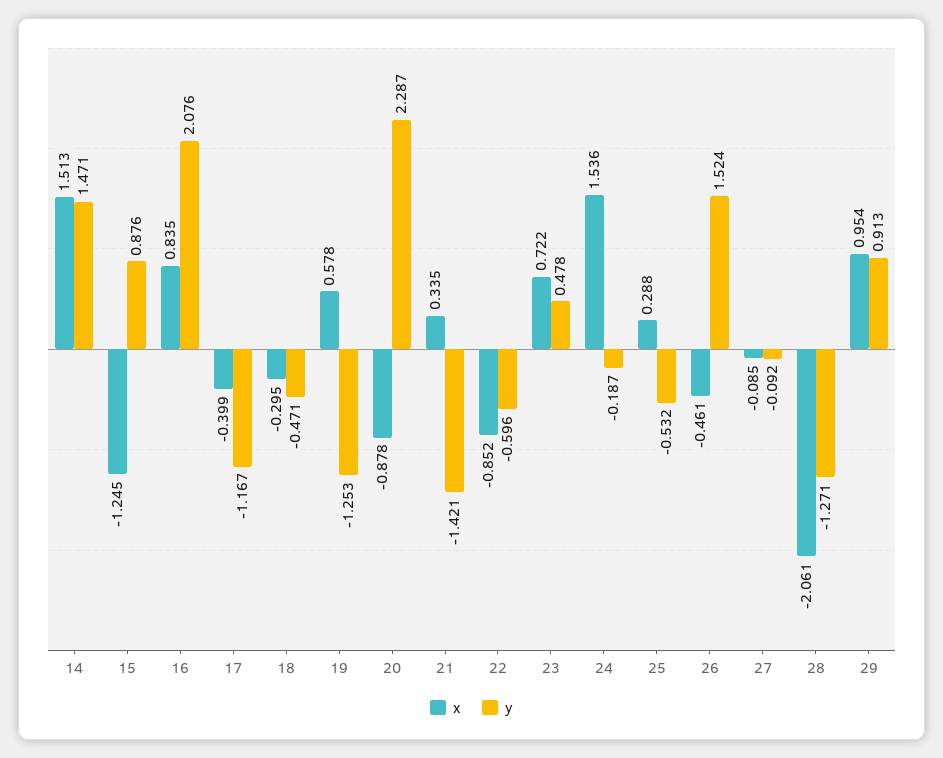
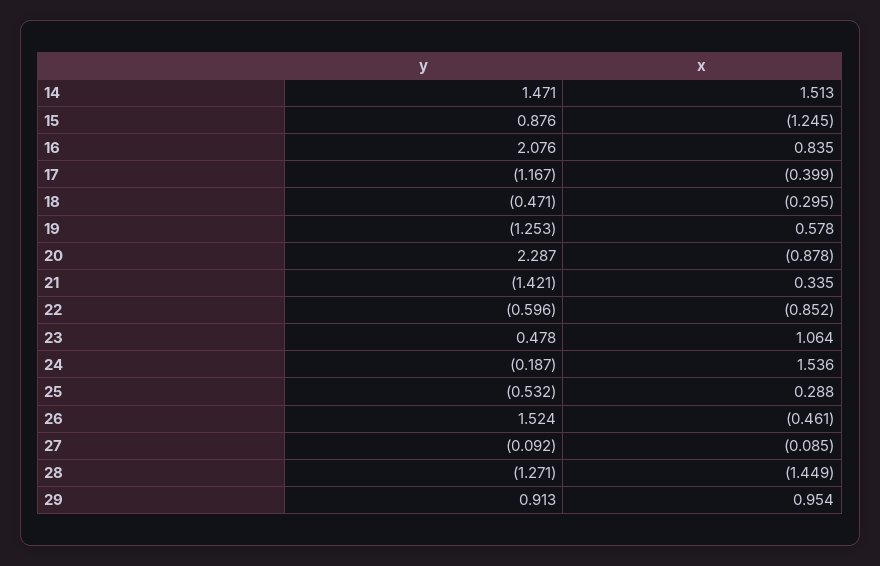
x, 23: 0.722 -> 1.064
x, 28: -2.061 -> -1.449

